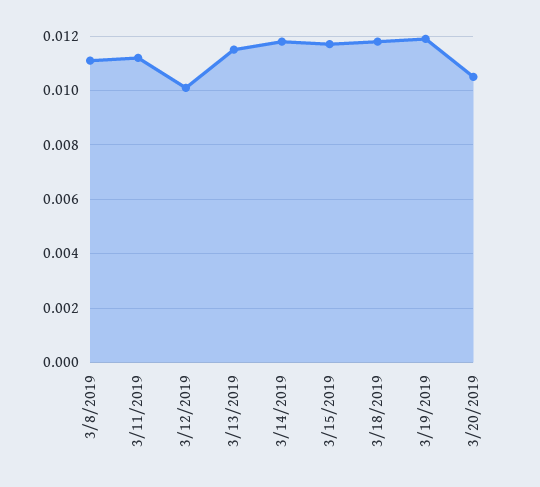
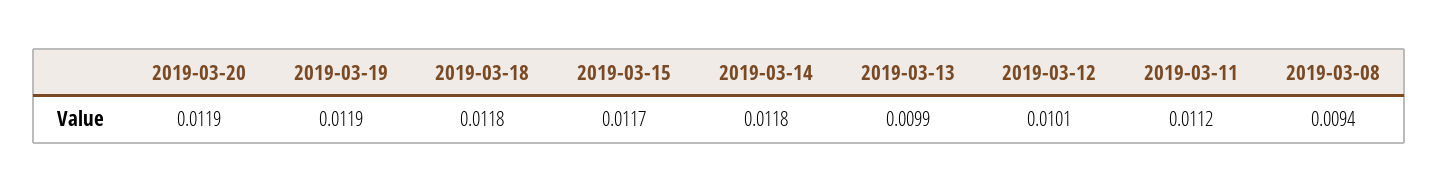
3/8/2019: 0.011 -> 0.0094
3/13/2019: 0.0115 -> 0.0099
3/20/2019: 0.0105 -> 0.0119

